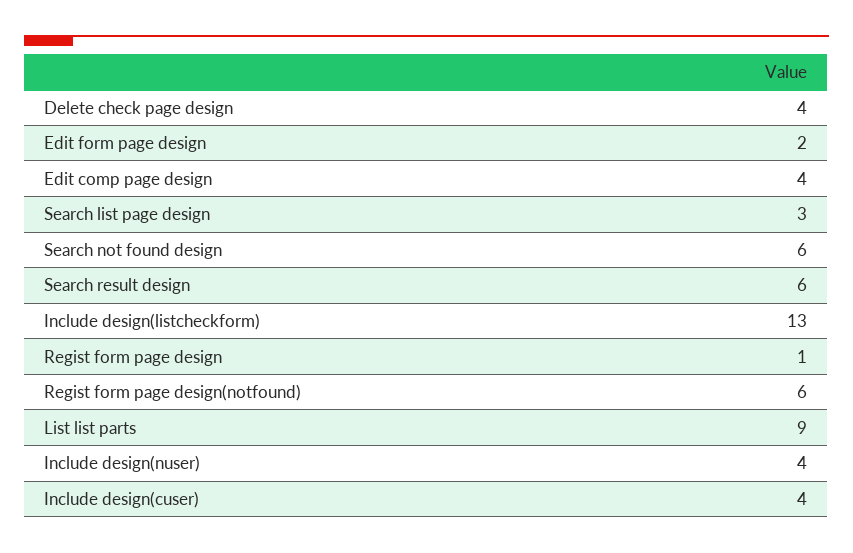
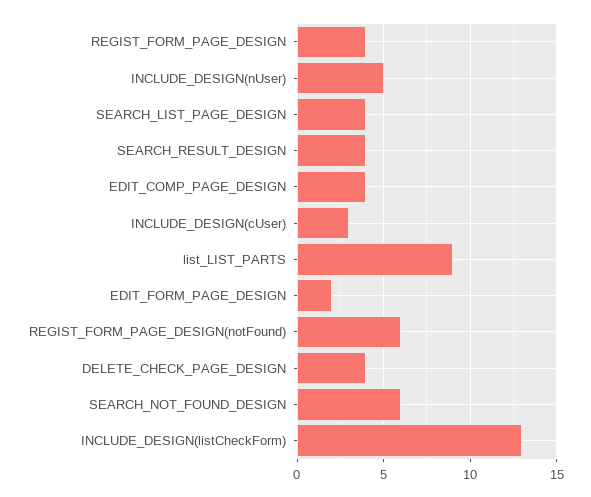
Search list page design: 3 -> 4
Search result design: 6 -> 4
Regist form page design: 1 -> 4
Include design(nuser): 4 -> 5
Include design(cuser): 4 -> 3

